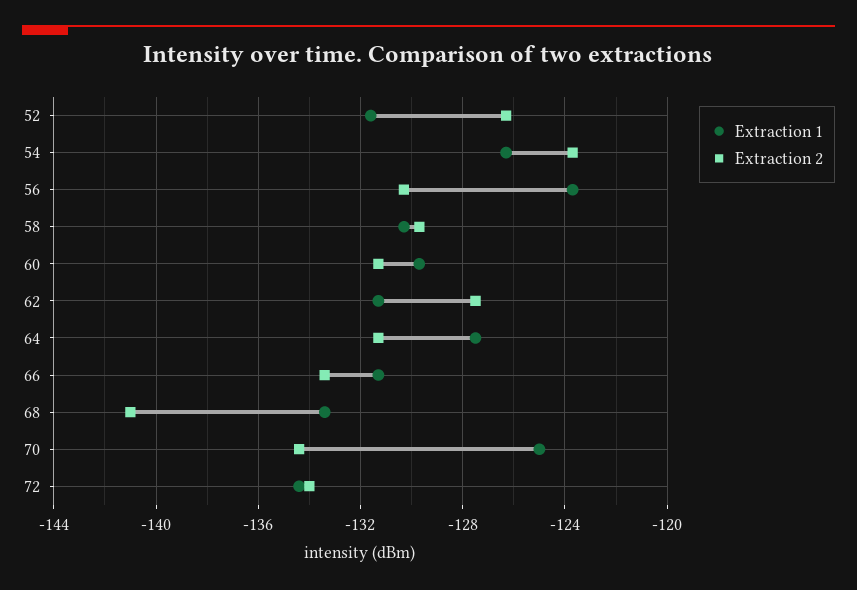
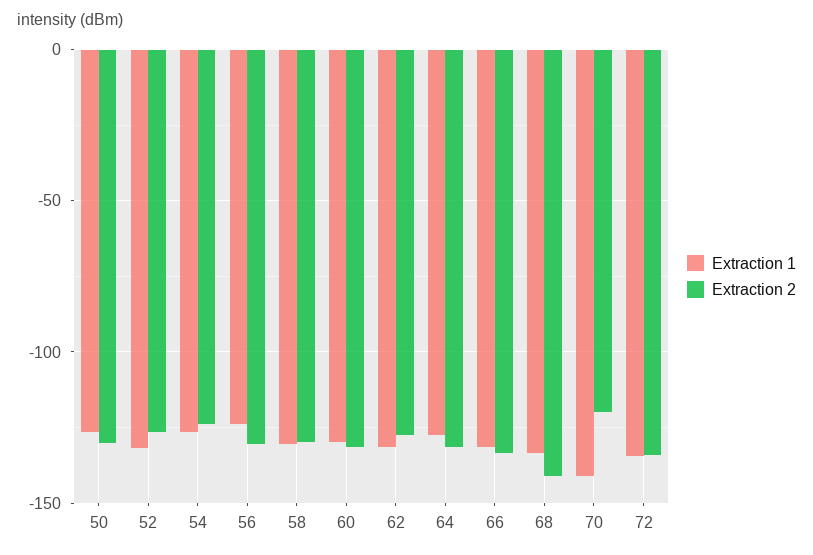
Extraction 1, 70: -125 -> -140
Extraction 2, 70: -134.5 -> -120
Extraction 1, 50: none -> -125
Extraction 2, 50: none -> -130

